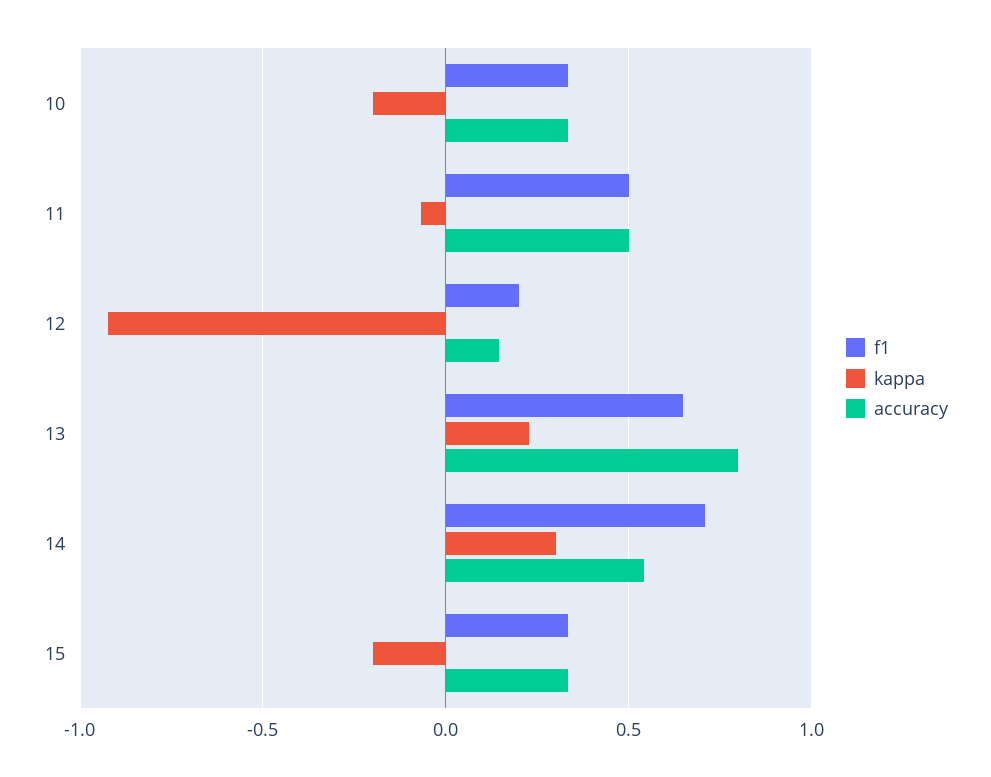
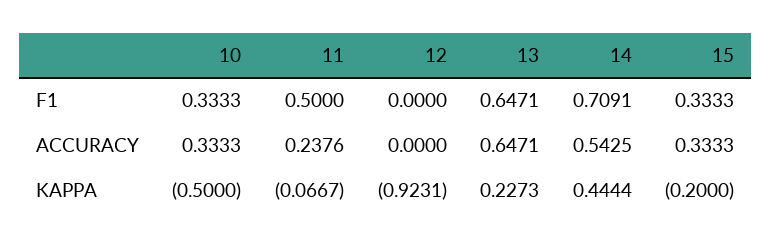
kappa, 10: -0.2 -> -0.5
accuracy, 11: 0.5 -> 0.2376
f1, 12: 0.2 -> 0
accuracy, 12: 0.15 -> 0
accuracy, 13: 0.8 -> 0.6471
kappa, 14: 0.3 -> 0.4444

